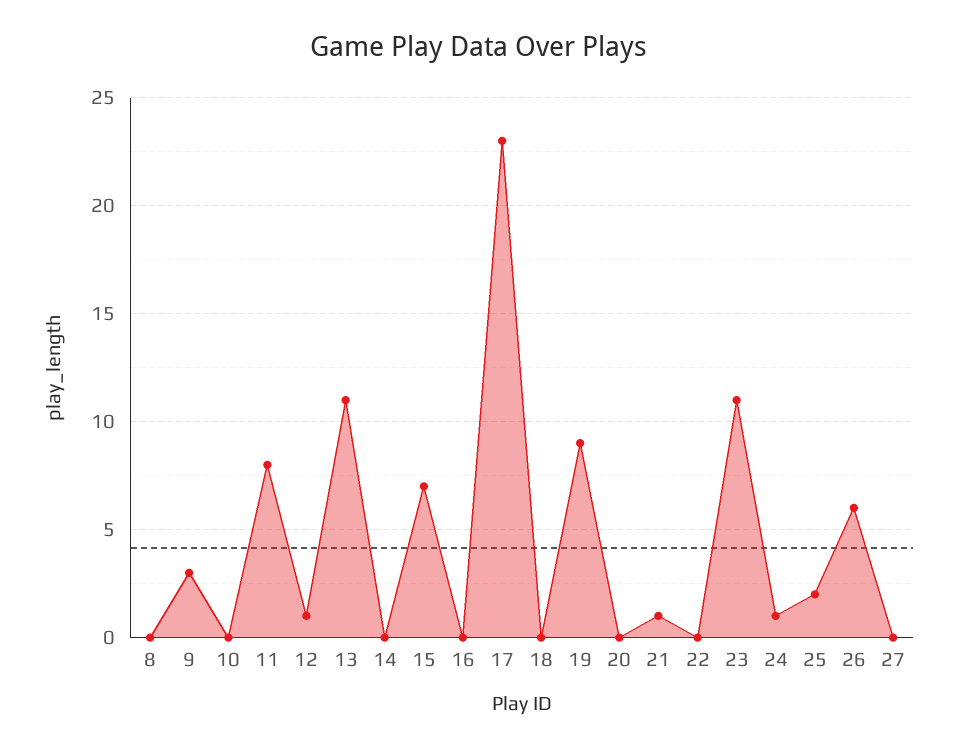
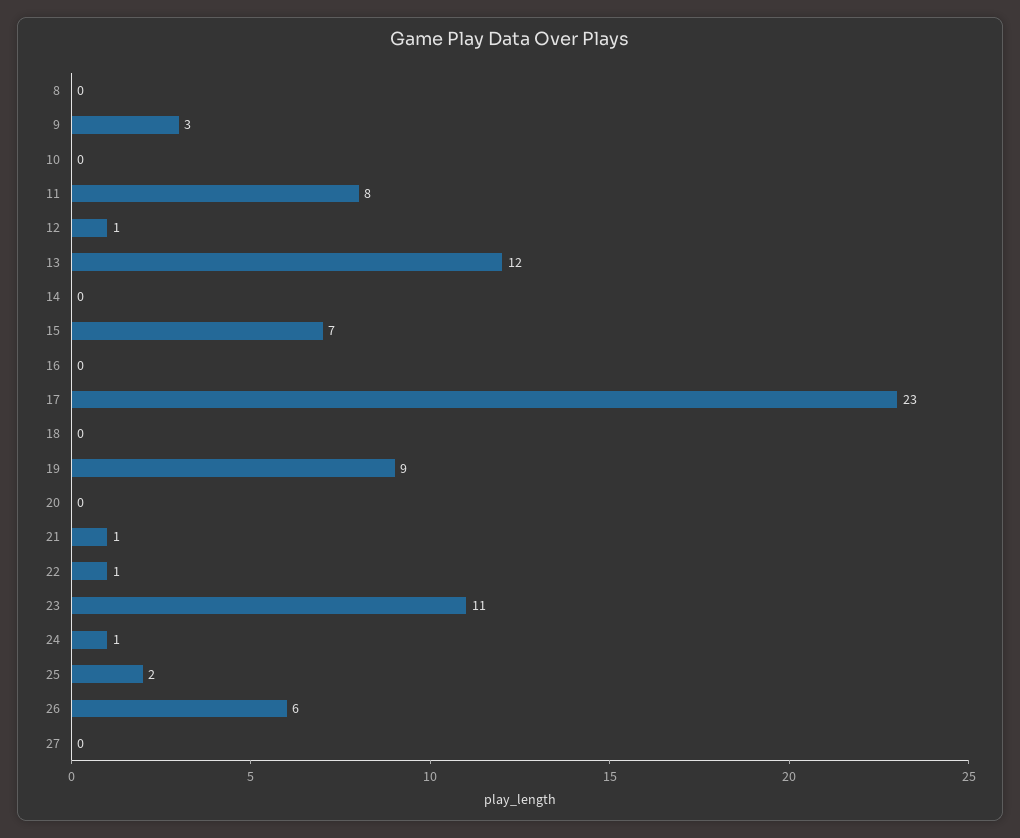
13: 11 -> 12
22: 0 -> 1

